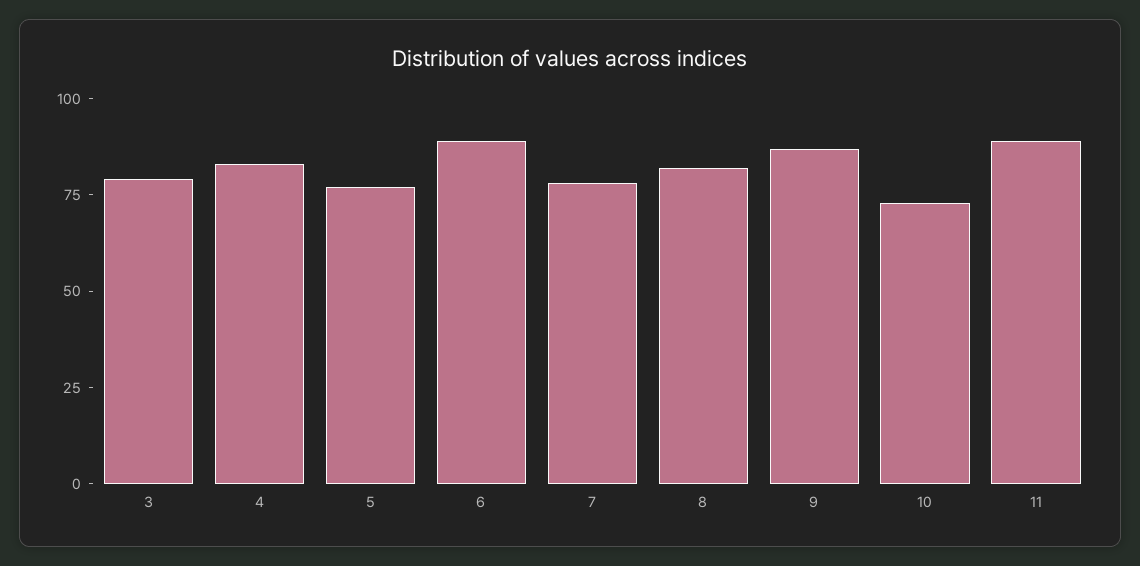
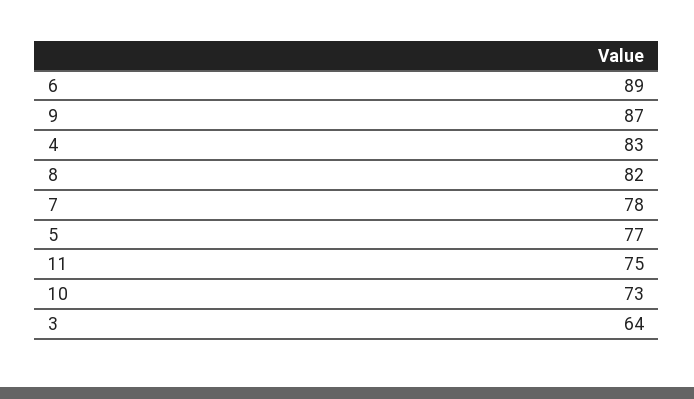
3: 80 -> 64
11: 90 -> 75

